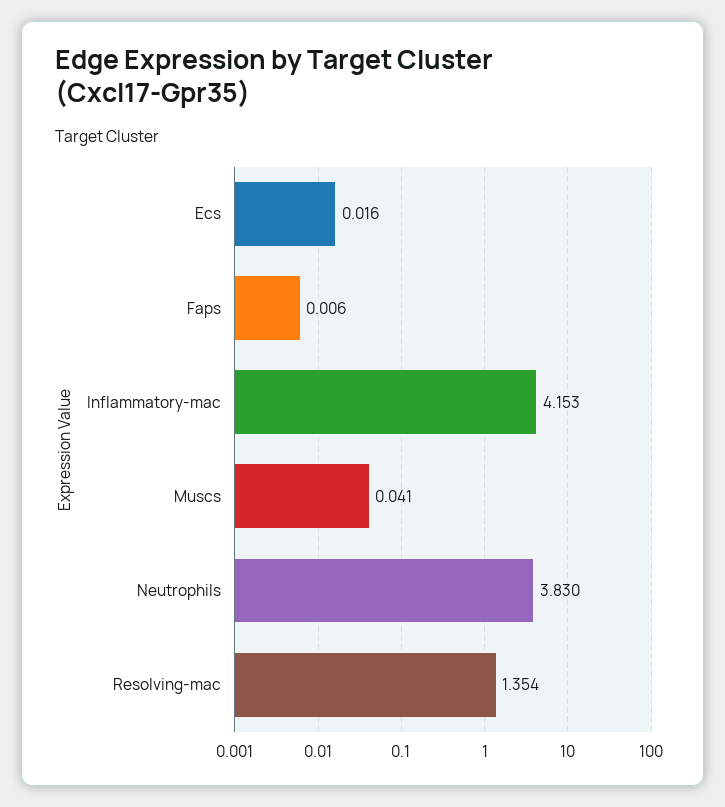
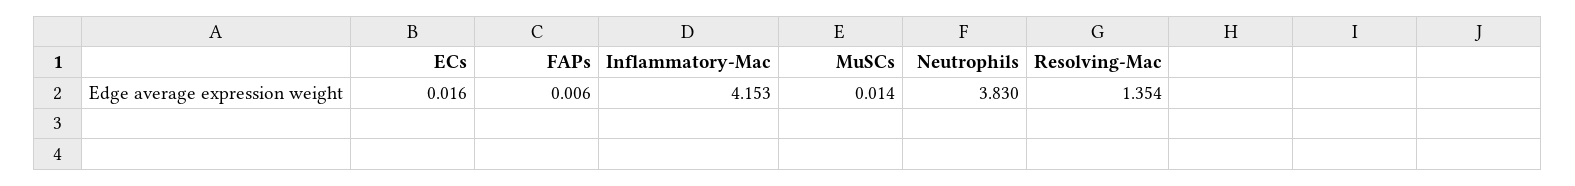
Muscs: 0.041 -> 0.014

